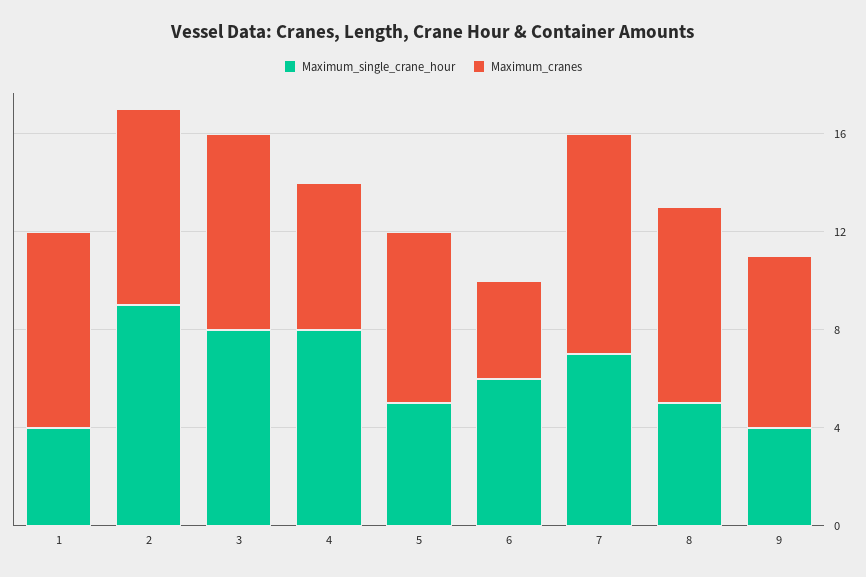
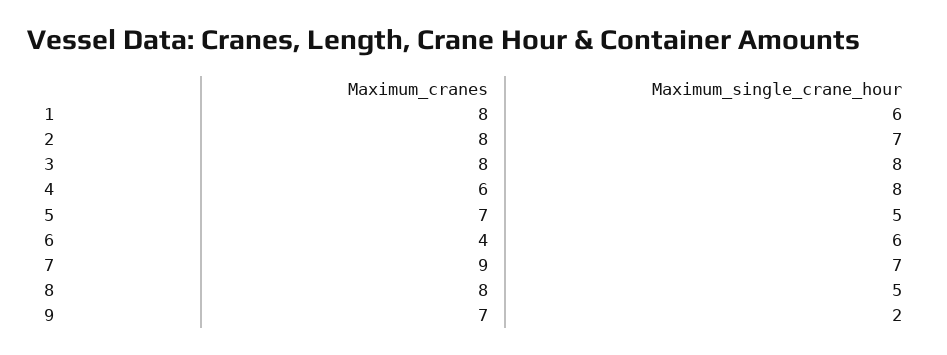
Maximum_single_crane_hour, 1: 4 -> 6
Maximum_single_crane_hour, 2: 9 -> 7
Maximum_single_crane_hour, 9: 4 -> 2

